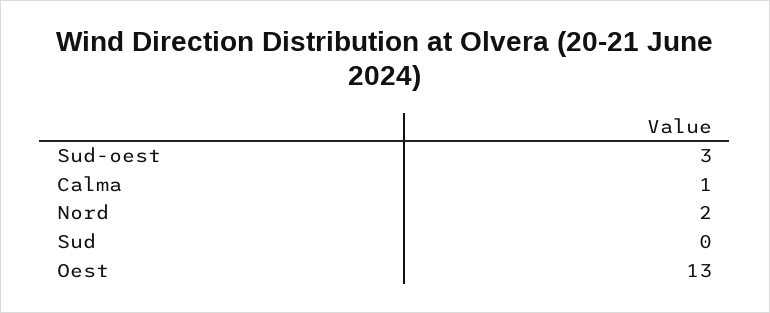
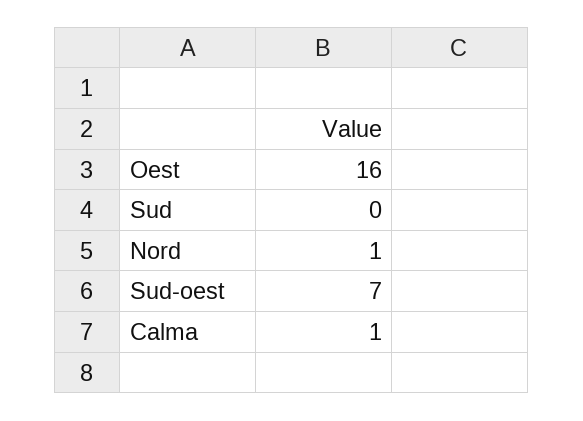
Sud-oest: 3 -> 7
Nord: 2 -> 1
Oest: 13 -> 16

